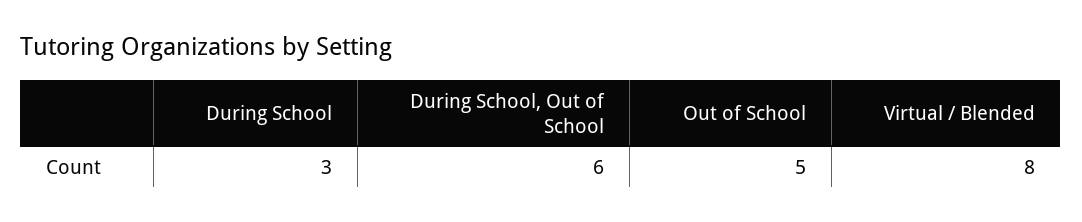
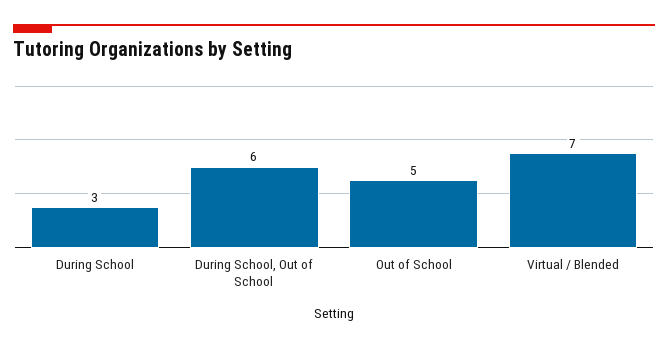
Virtual / Blended: 8 -> 7

